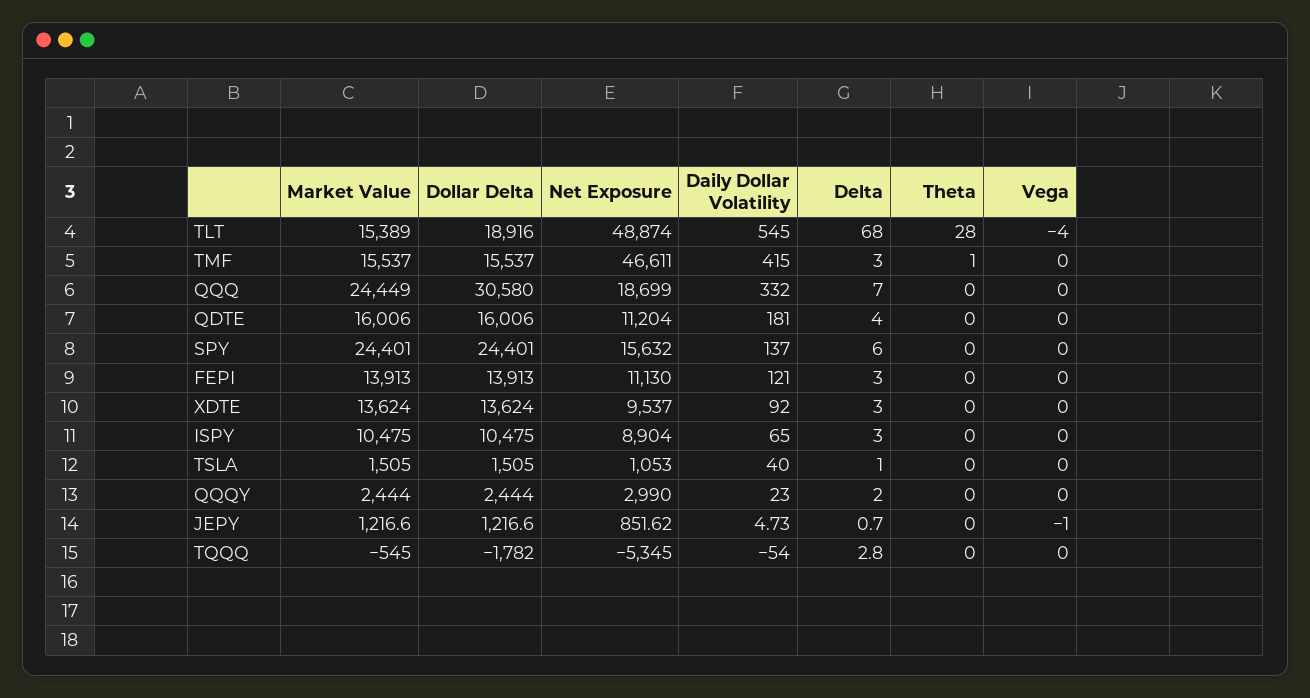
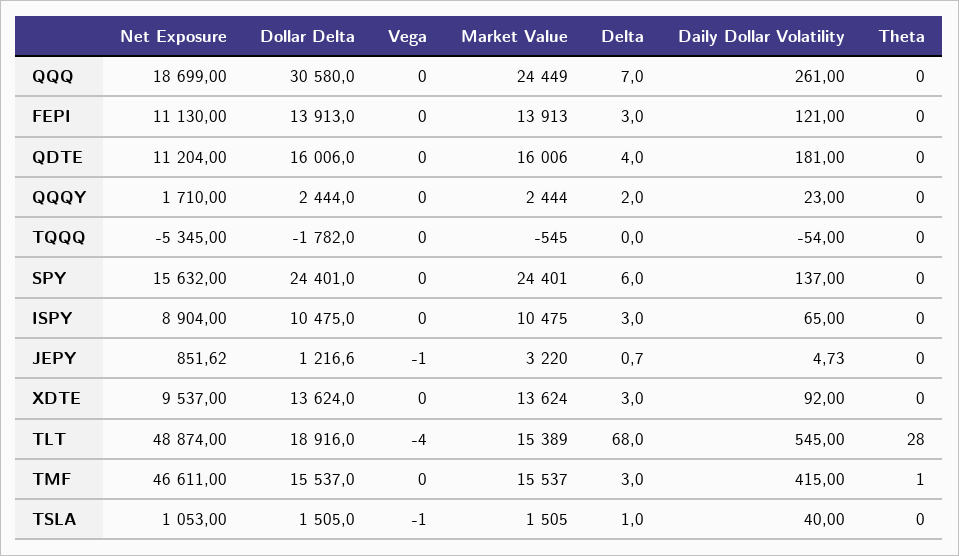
Daily Dollar Volatility, QQQ: 332 -> 261
Vega, TSLA: 0 -> -1
Net Exposure, QQQY: 2990 -> 1710
Market Value, JEPY: 1216.6 -> 3220
Delta, TQQQ: 2.8 -> 0

